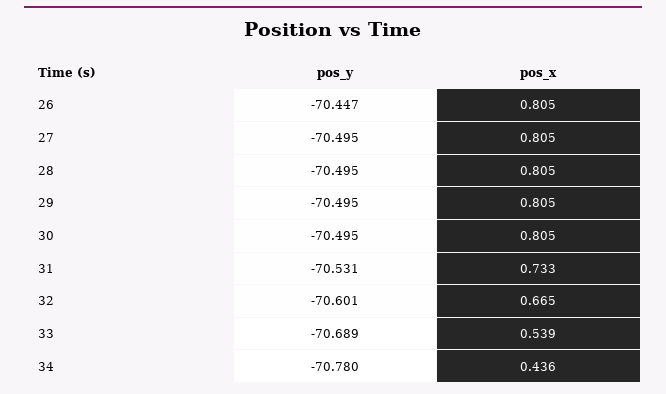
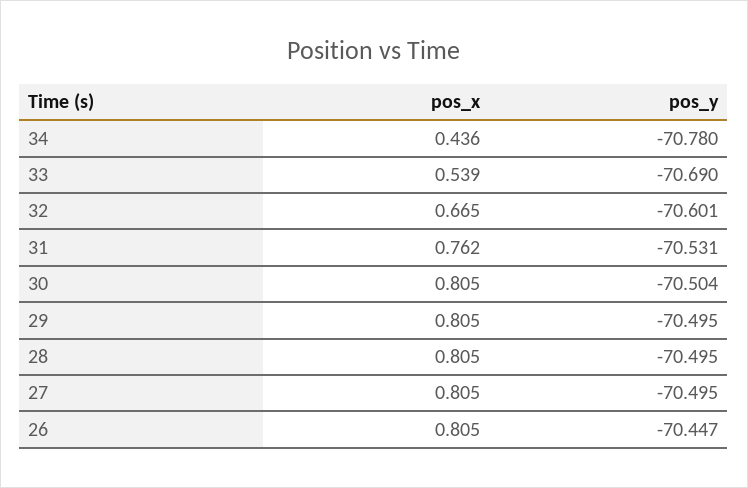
pos_y, 30: -70.495 -> -70.504
pos_x, 31: 0.733 -> 0.762
pos_y, 33: -70.689 -> -70.69

